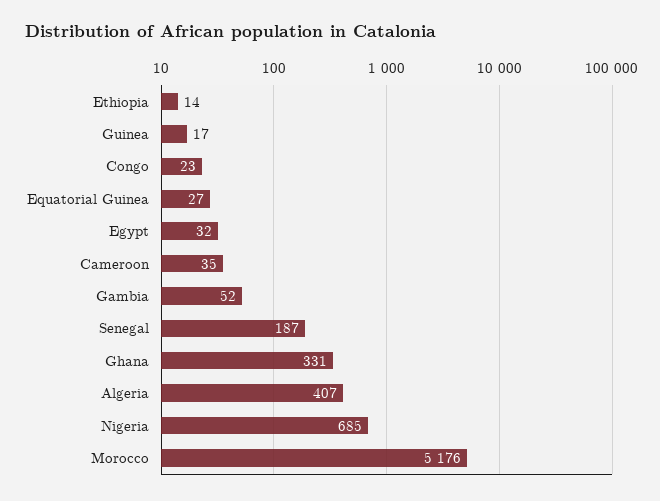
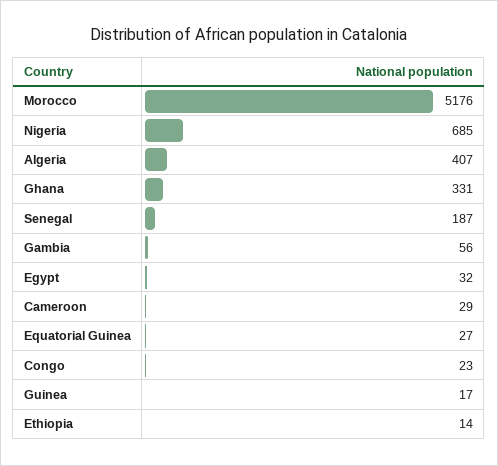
Cameroon: 35 -> 29
Gambia: 52 -> 56

